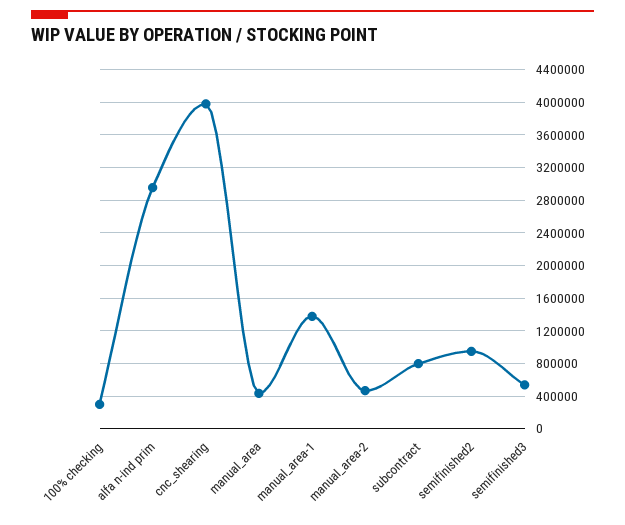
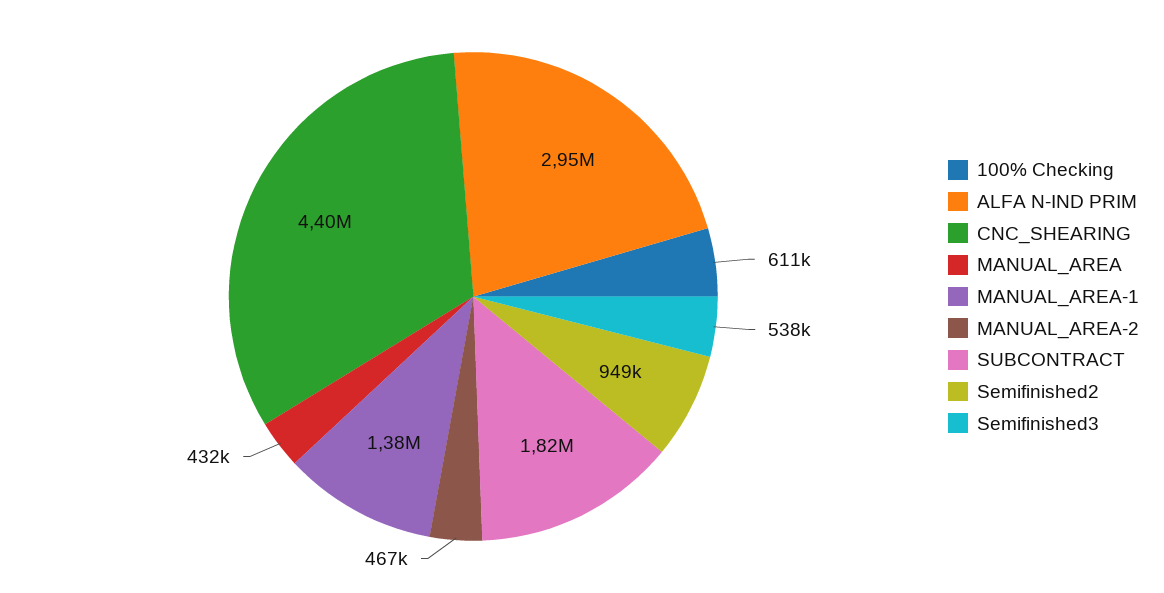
100% checking: 300000 -> 611000
cnc_shearing: 4000000 -> 4400000
subcontract: 800000 -> 1820000

